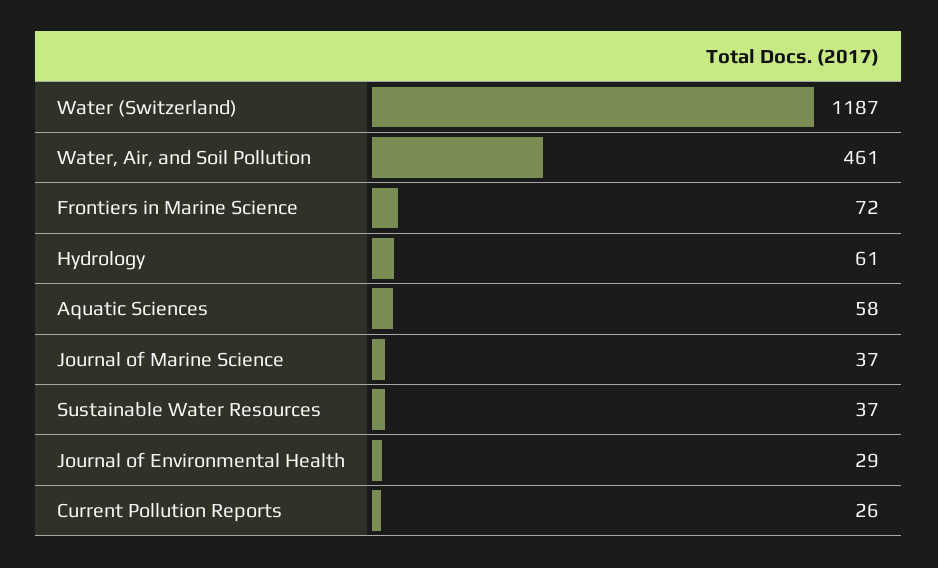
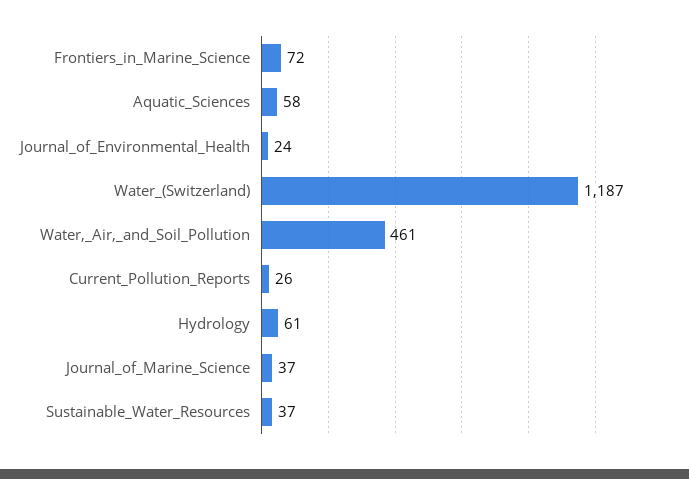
Journal of Environmental Health: 29 -> 24

